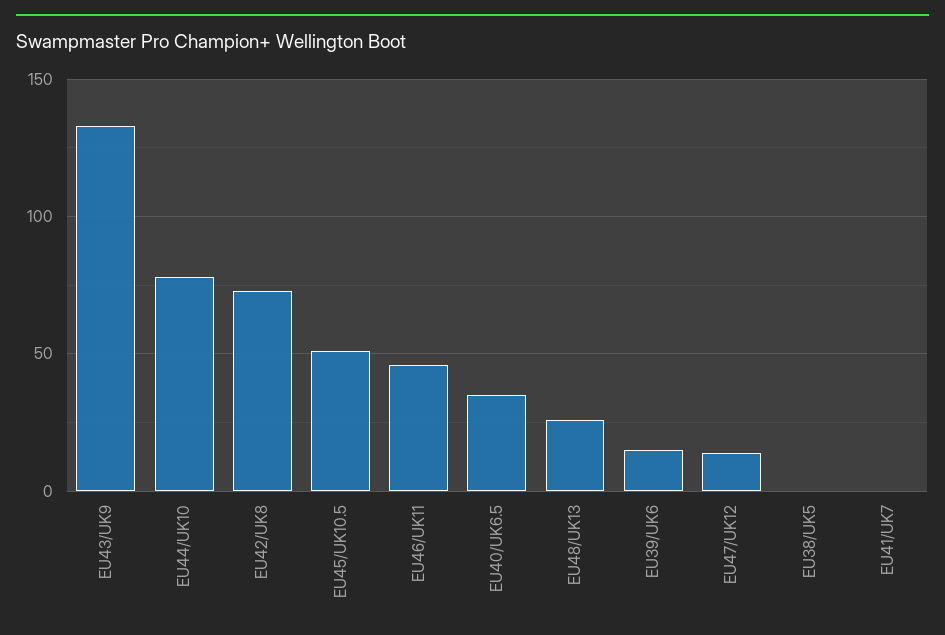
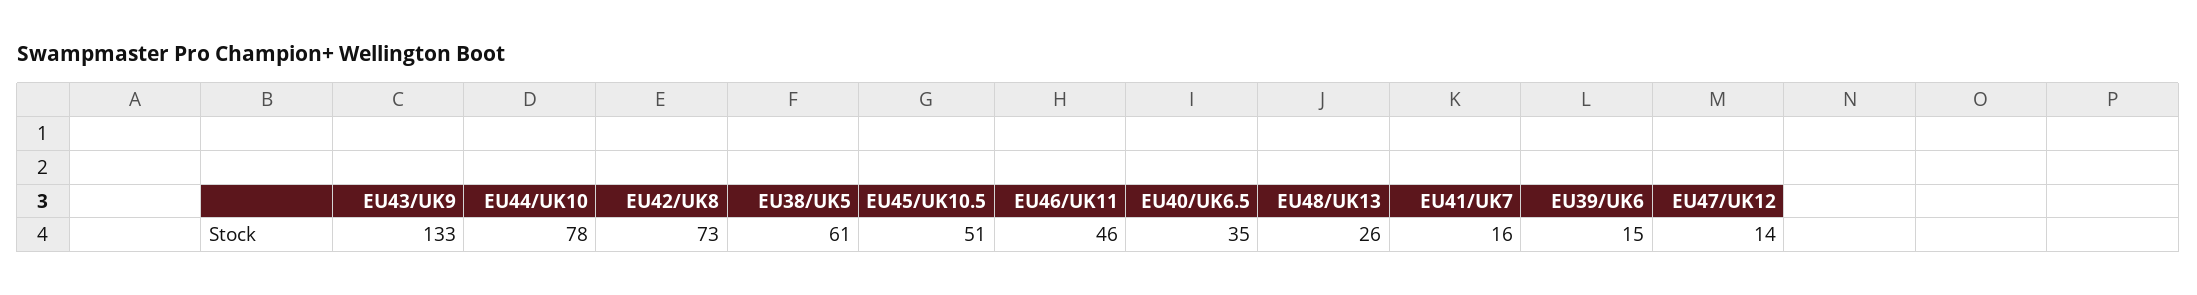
EU38/UK5: 0 -> 61
EU41/UK7: 0 -> 16

